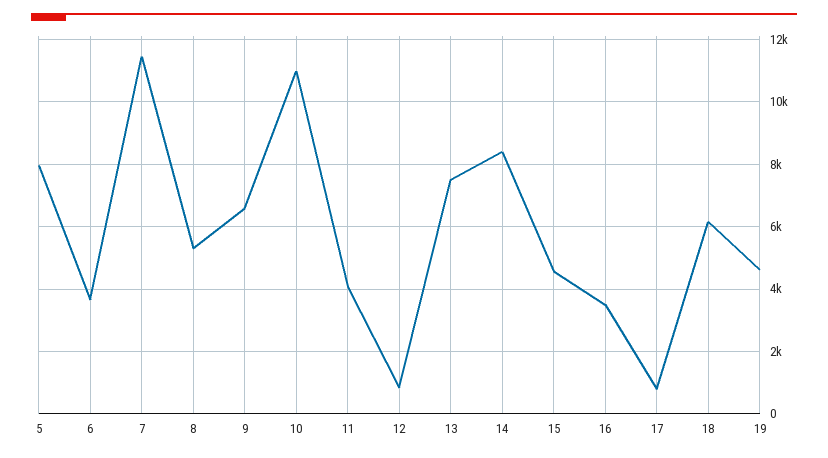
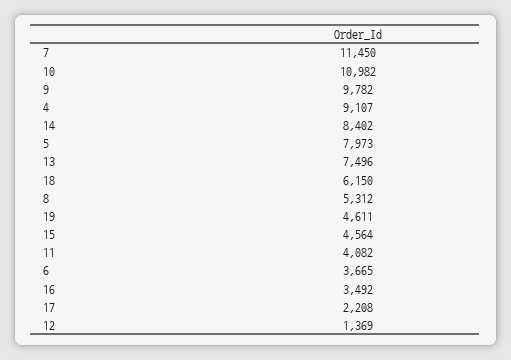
9: 6600 -> 9782
12: 800 -> 1369
17: 800 -> 2208
4: none -> 9107

